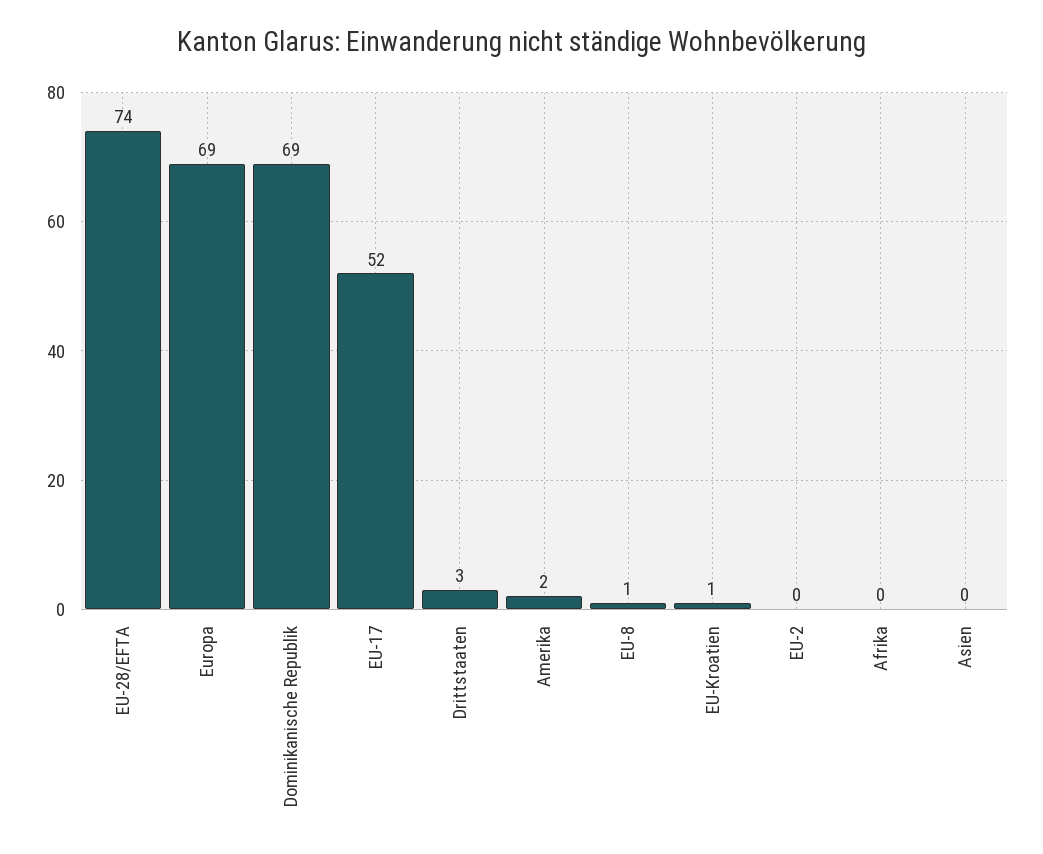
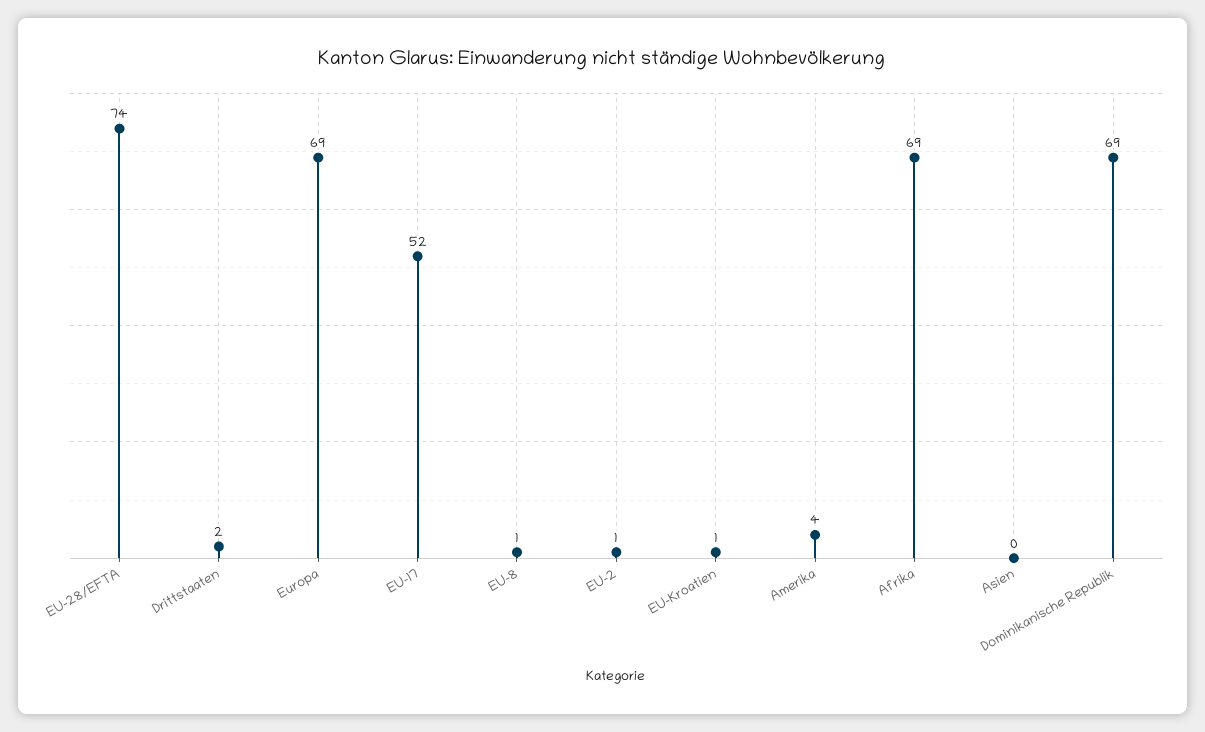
Drittstaaten: 3 -> 2
Amerika: 2 -> 4
EU-2: 0 -> 1
Afrika: 0 -> 69

